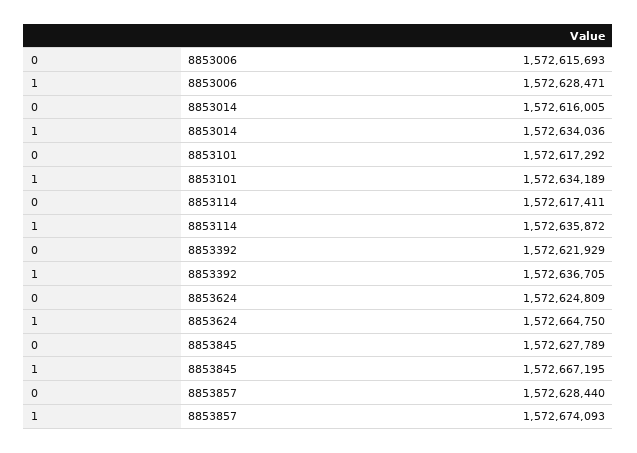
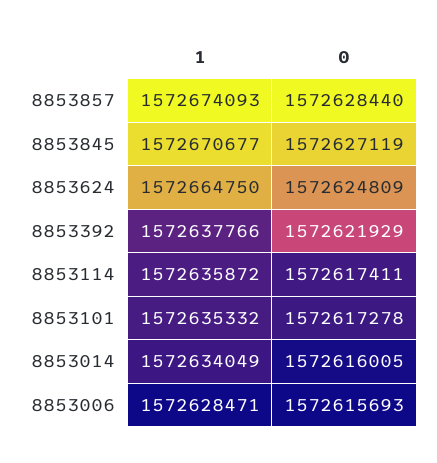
1, 8853014: 1572634036 -> 1572634049
0, 8853101: 1572617292 -> 1572617278
1, 8853101: 1572634189 -> 1572635332
1, 8853392: 1572636705 -> 1572637766
0, 8853845: 1572627789 -> 1572627119
1, 8853845: 1572667195 -> 1572670677

